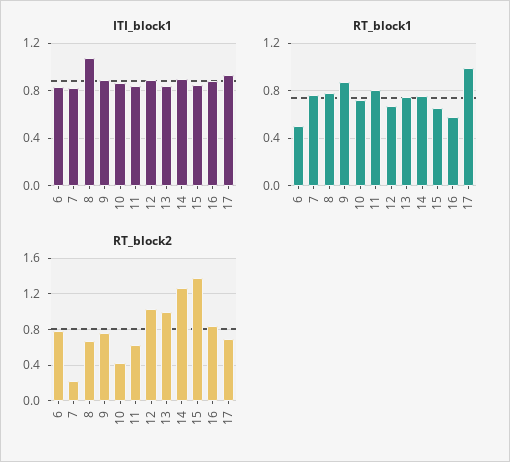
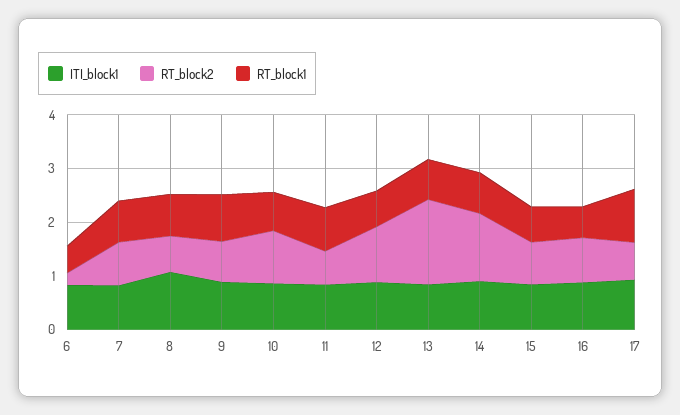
RT_block2, 6: 0.8 -> 0.2
RT_block2, 7: 0.2 -> 0.8
RT_block2, 10: 0.4 -> 1
RT_block2, 13: 1 -> 1.6
RT_block2, 15: 1.4 -> 0.8

